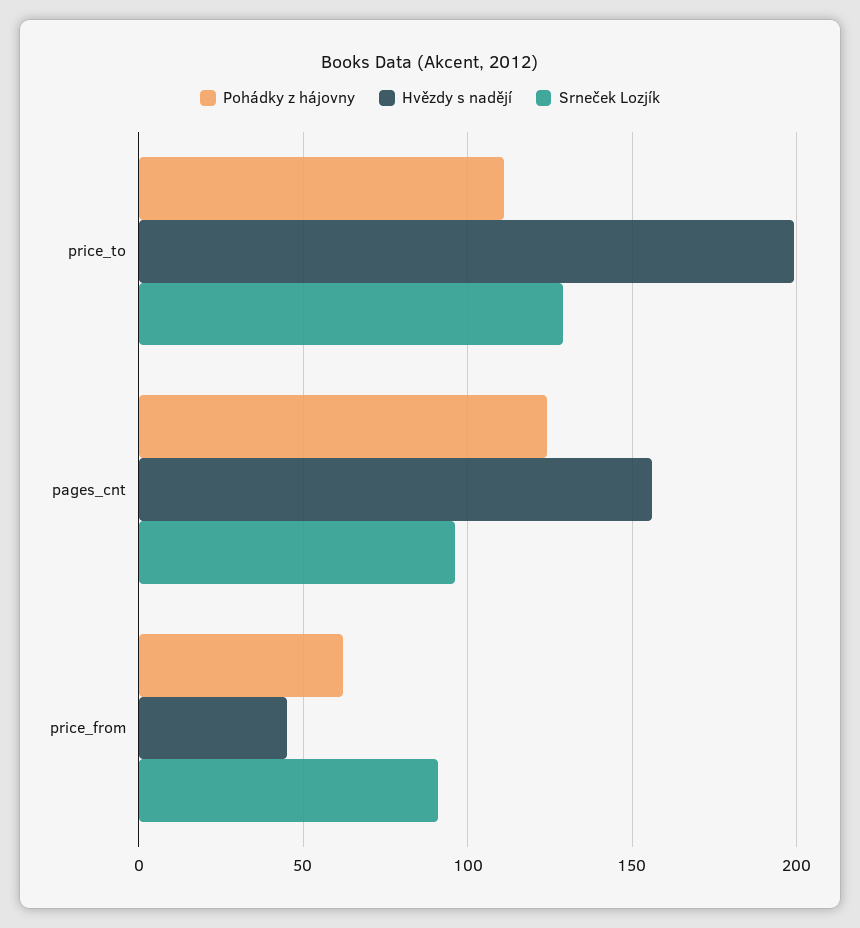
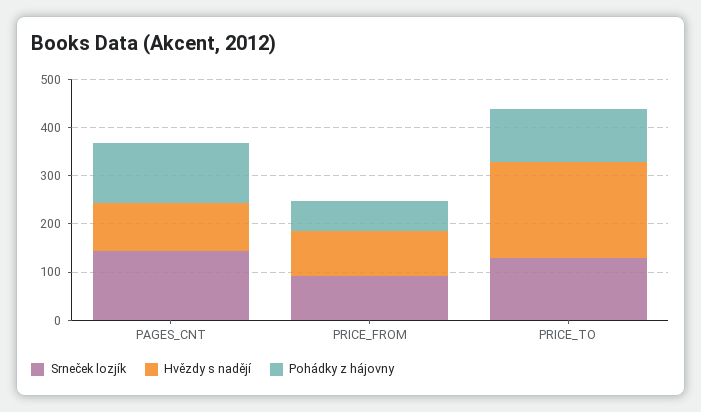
Hvězdy s nadějí, pages_cnt: 155 -> 100
Srneček Lozjík, pages_cnt: 95 -> 140
Hvězdy s nadějí, price_from: 45 -> 100

